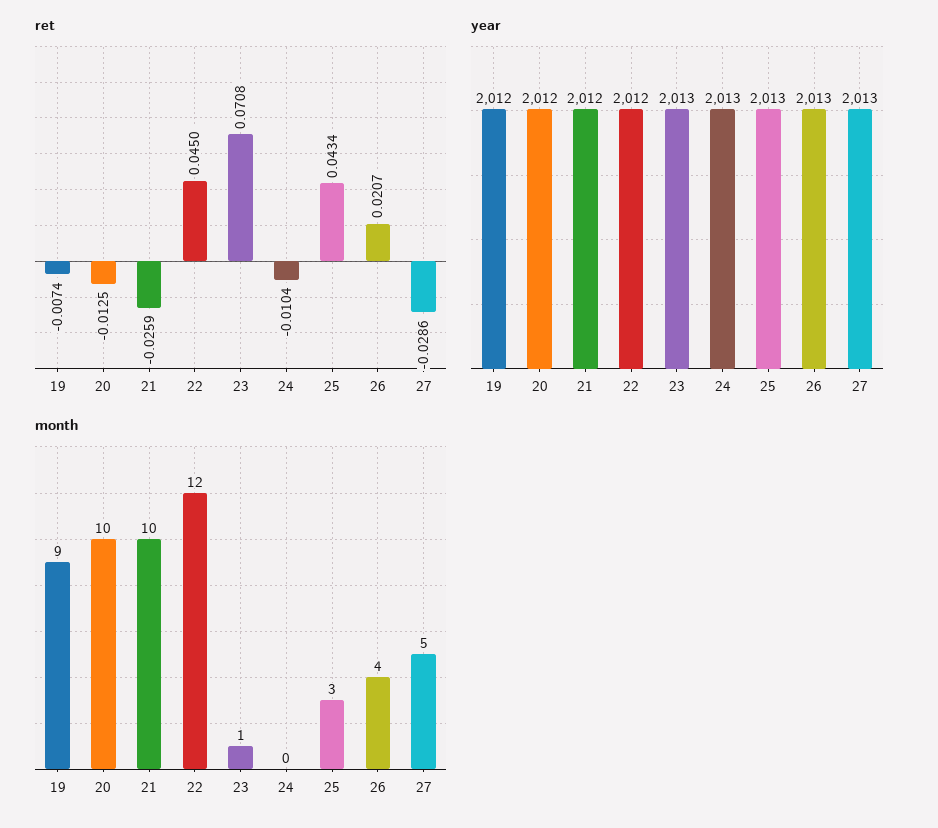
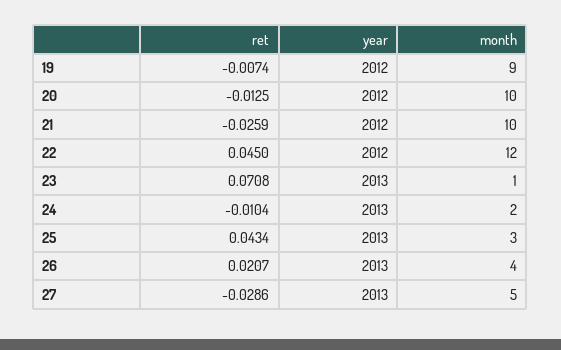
month, 24: 0 -> 2

